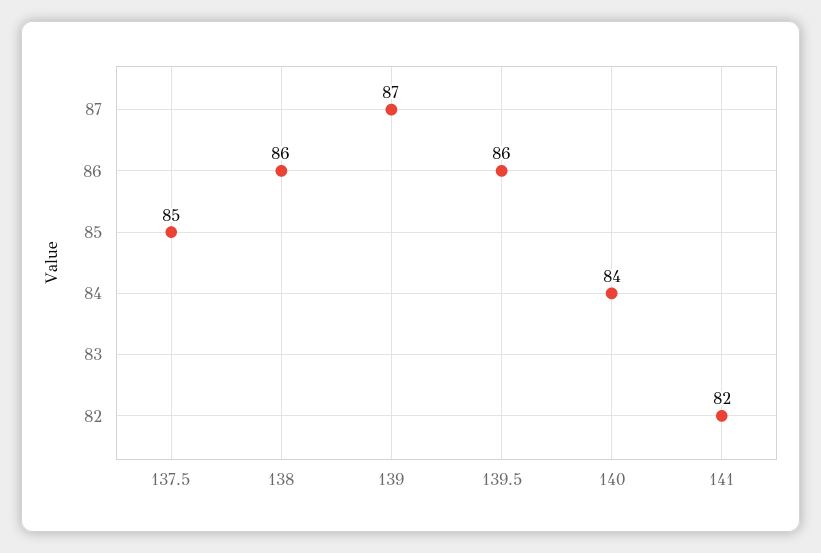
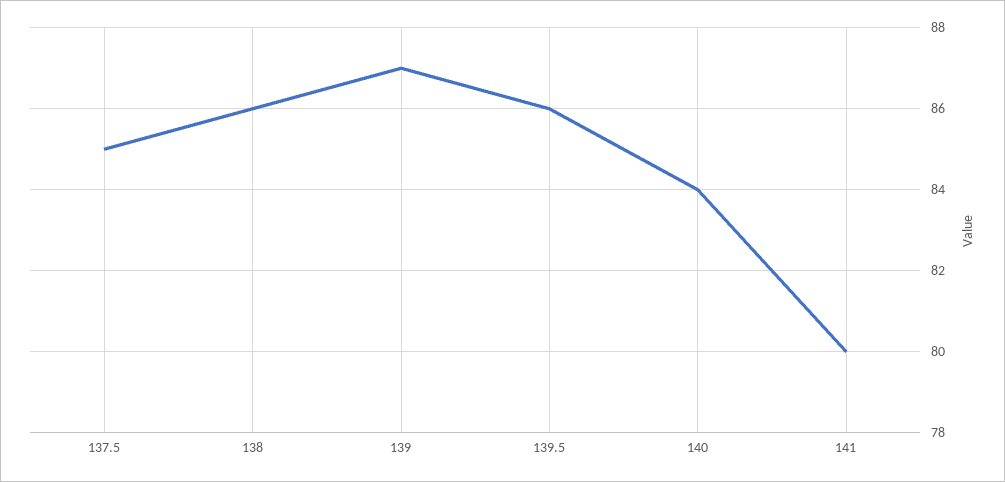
141: 82 -> 80

